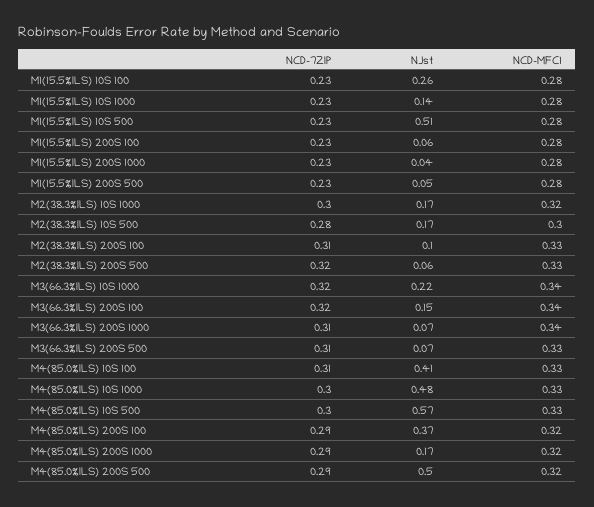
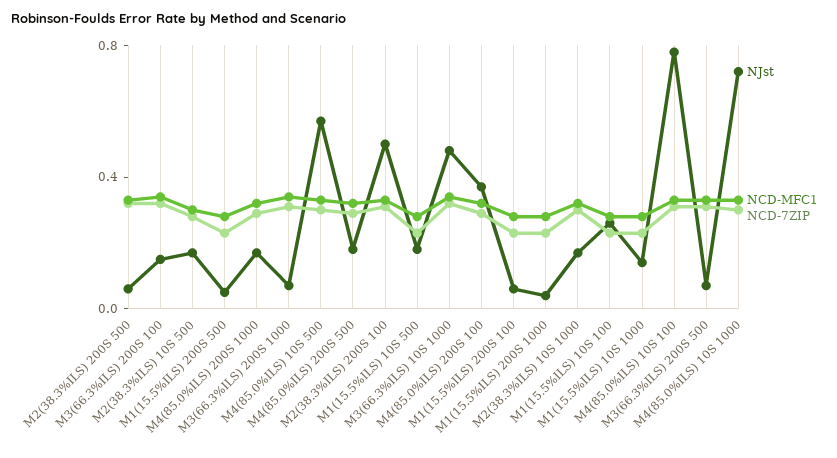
NJst, M1(15.5%ILS) 10S 500: 0.51 -> 0.2
NJst, M2(38.3%ILS) 200S 100: 0.1 -> 0.5
NJst, M3(66.3%ILS) 10S 1000: 0.22 -> 0.5
NJst, M4(85.0%ILS) 10S 100: 0.41 -> 0.8
NJst, M4(85.0%ILS) 10S 1000: 0.48 -> 0.7
NJst, M4(85.0%ILS) 200S 500: 0.5 -> 0.2

